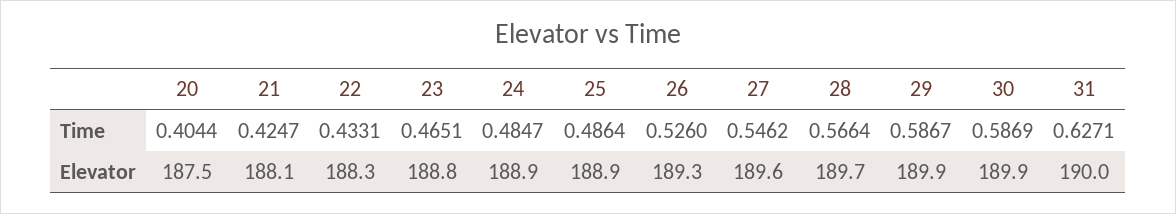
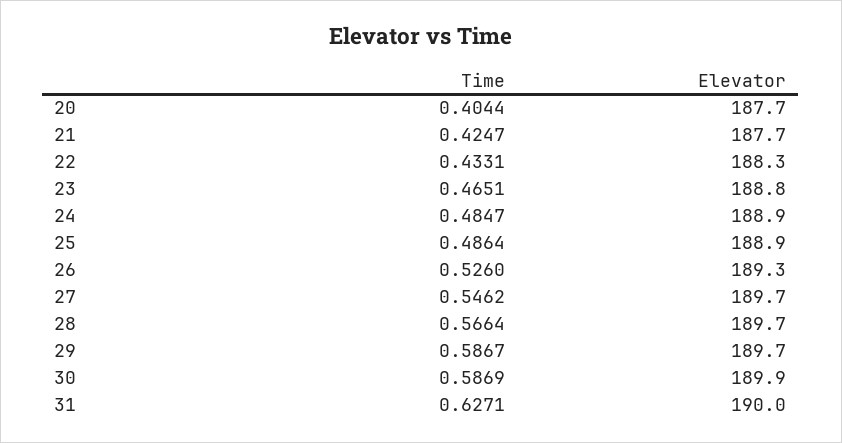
20, Elevator: 187.5 -> 187.7
21, Elevator: 188.1 -> 187.7
27, Elevator: 189.6 -> 189.7
29, Elevator: 189.9 -> 189.7

